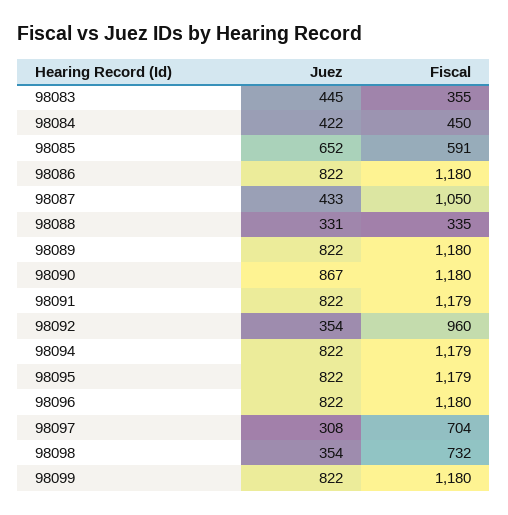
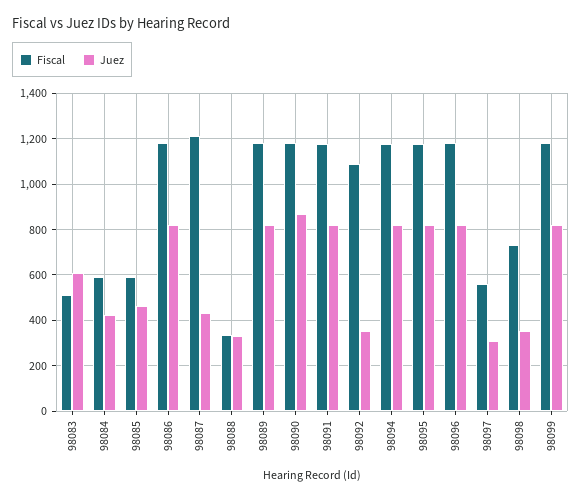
Juez, 98083: 445 -> 600
Fiscal, 98083: 355 -> 500
Fiscal, 98084: 450 -> 600
Juez, 98085: 652 -> 450
Fiscal, 98087: 1050 -> 1200
Fiscal, 98092: 960 -> 1100
Fiscal, 98097: 704 -> 550

